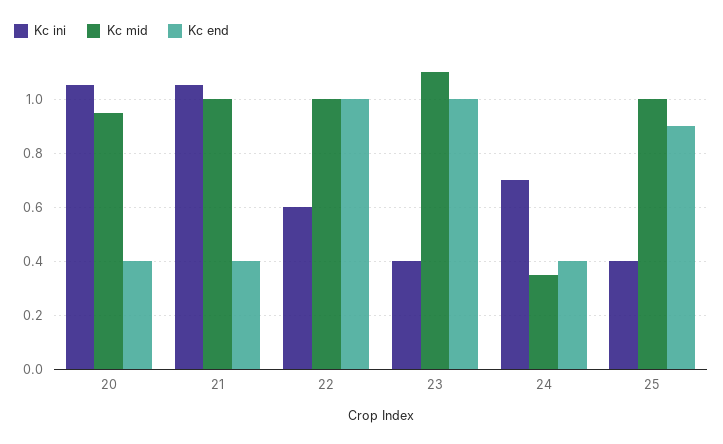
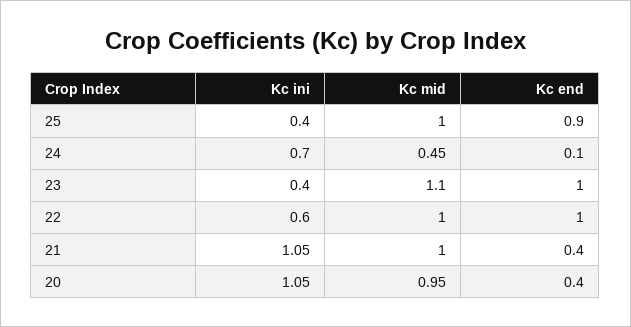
Kc mid, 24: 0.35 -> 0.45
Kc end, 24: 0.4 -> 0.1

